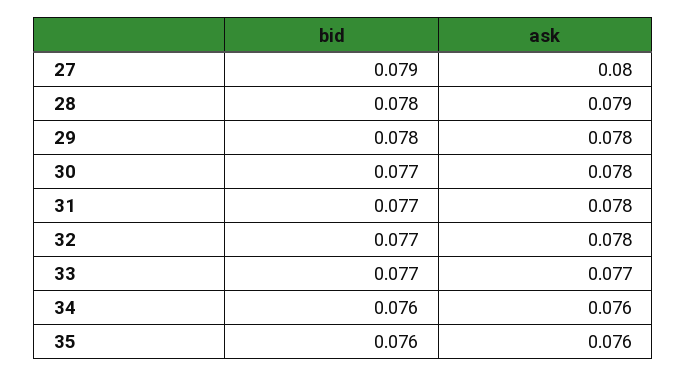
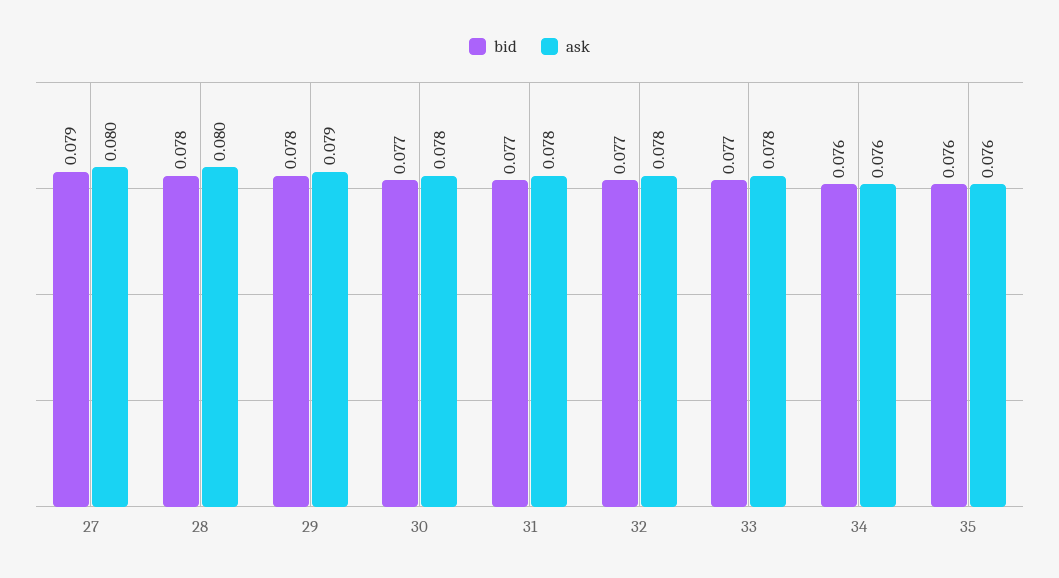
ask, 28: 0.079 -> 0.08
ask, 29: 0.078 -> 0.079
ask, 33: 0.077 -> 0.078

